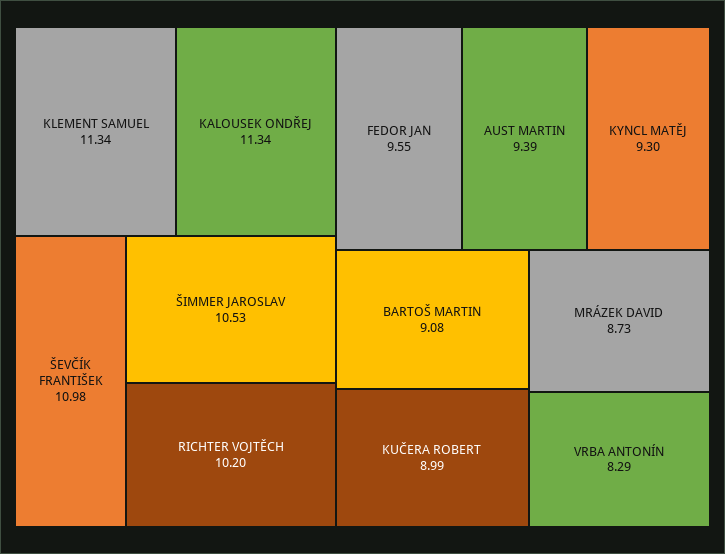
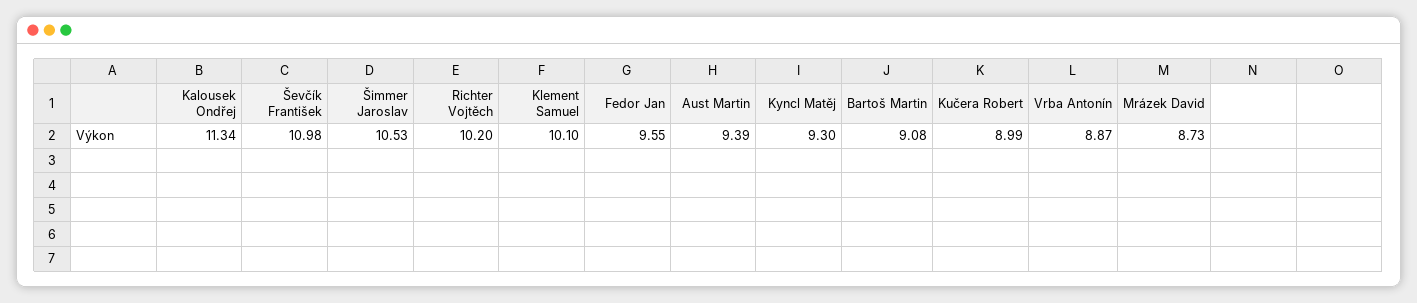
KLEMENT SAMUEL: 11.34 -> 10.1
VRBA ANTONÍN: 8.29 -> 8.87

